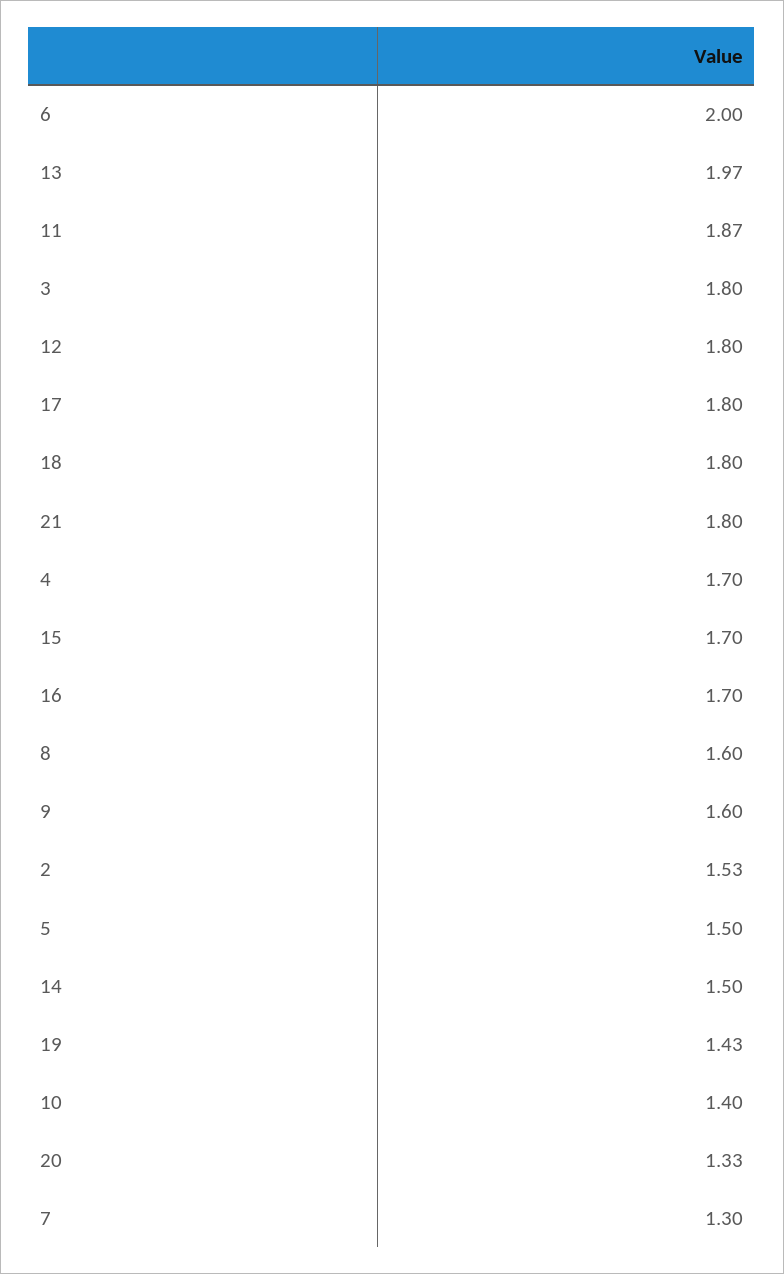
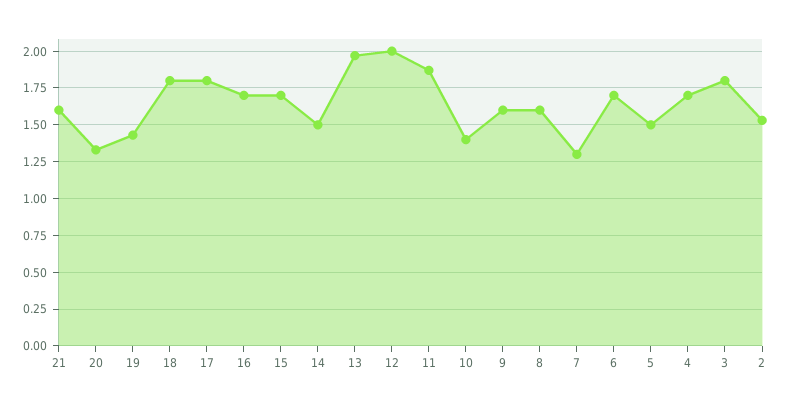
6: 2 -> 1.7
12: 1.8 -> 2
21: 1.8 -> 1.6

